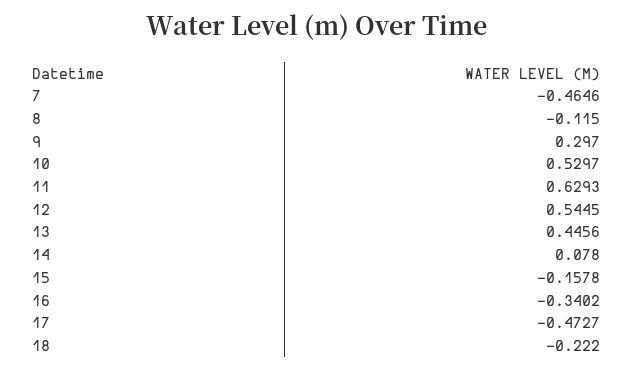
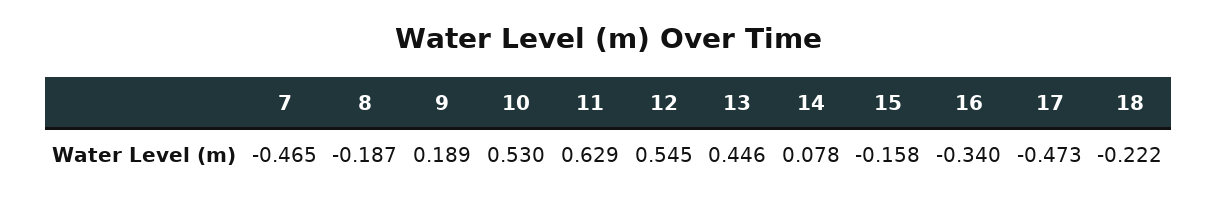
8: -0.115 -> -0.187
9: 0.297 -> 0.189

